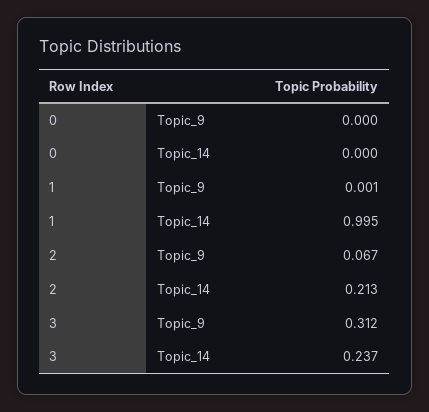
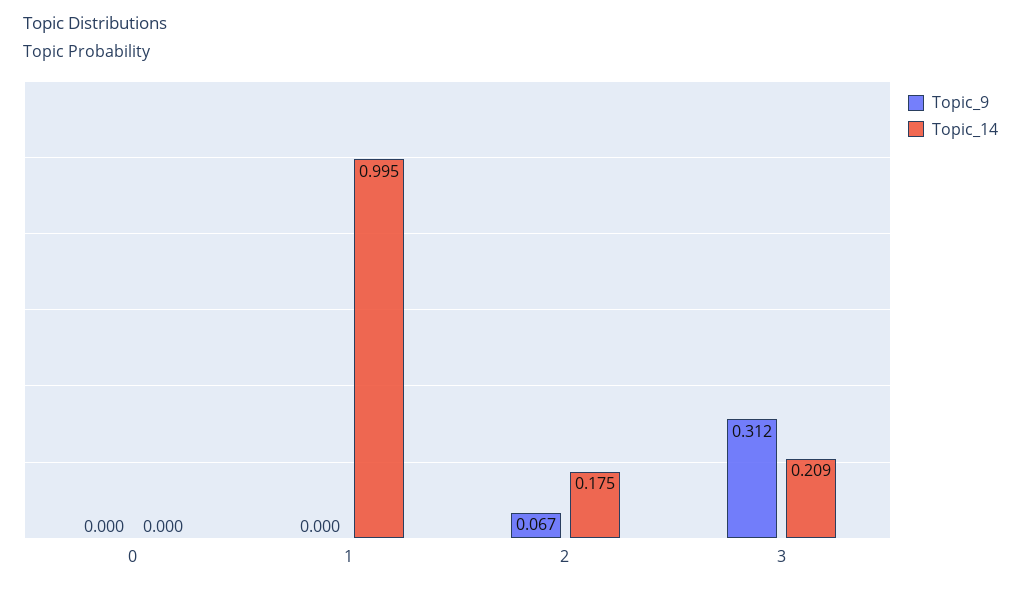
Topic_9, 1: 0.001 -> 0
Topic_14, 2: 0.213 -> 0.175
Topic_14, 3: 0.237 -> 0.209

